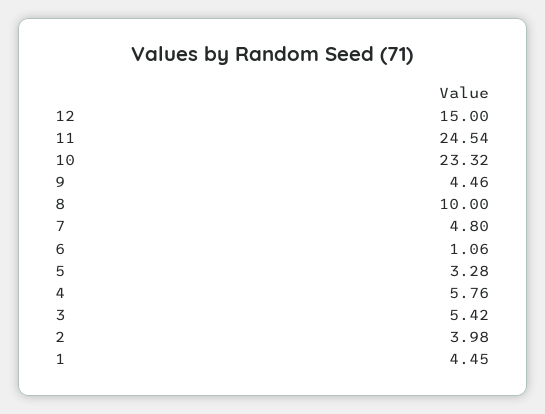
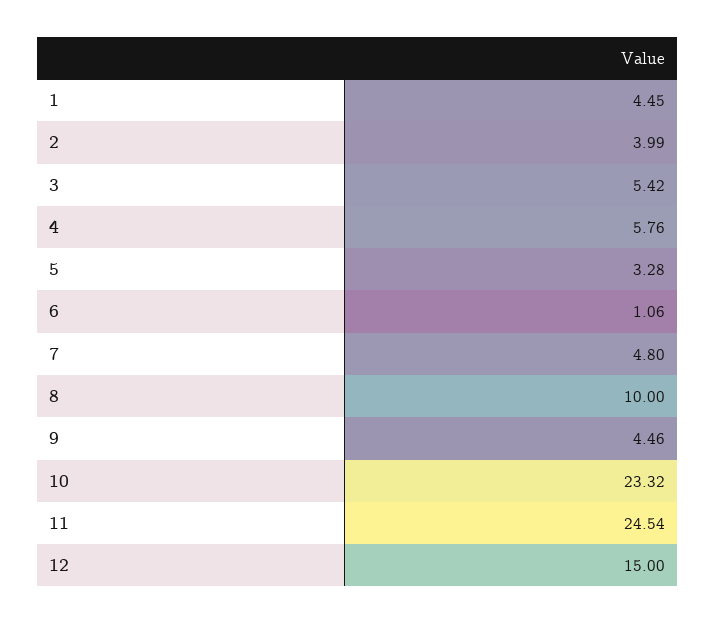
2: 3.98 -> 3.99

